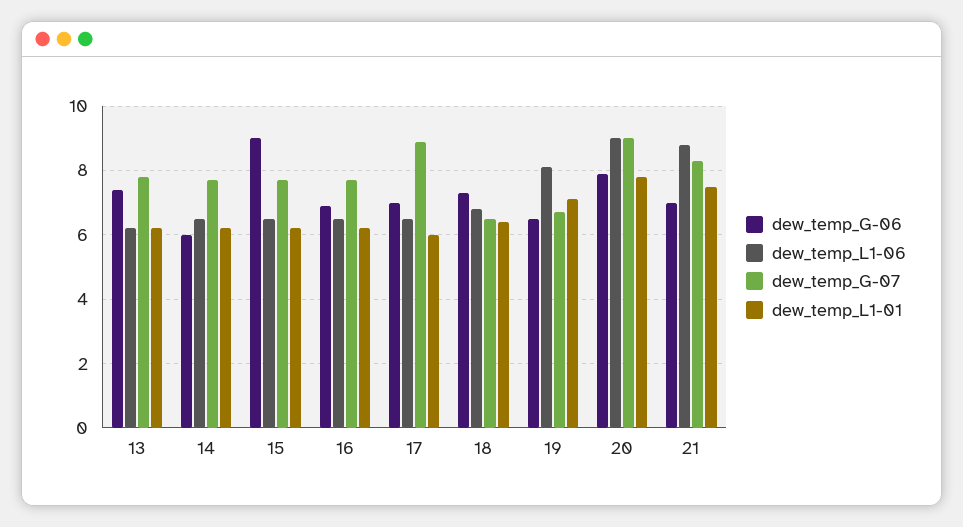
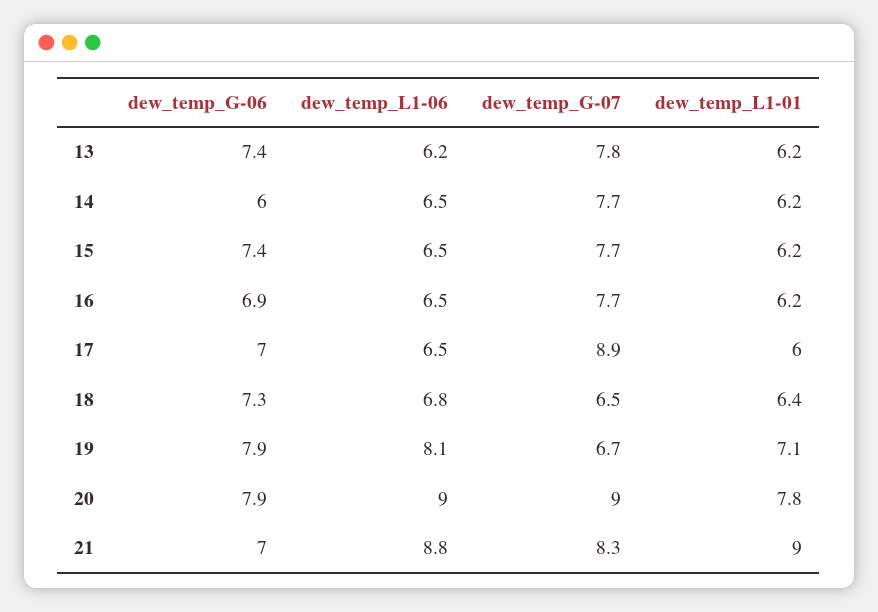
dew_temp_G-06, 15: 9 -> 7.4
dew_temp_G-06, 19: 6.5 -> 7.9
dew_temp_L1-01, 21: 7.5 -> 9

